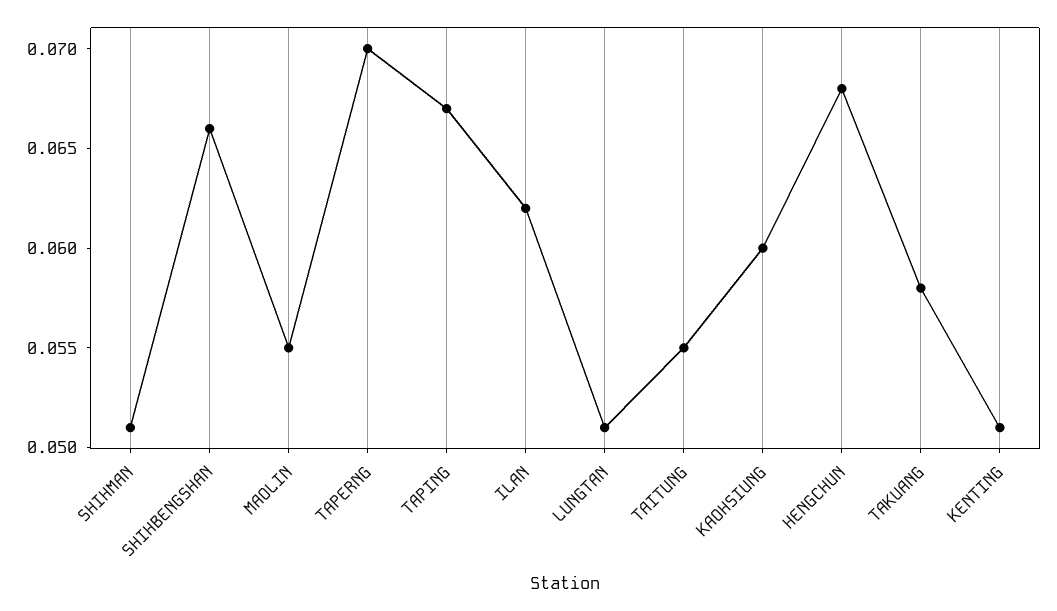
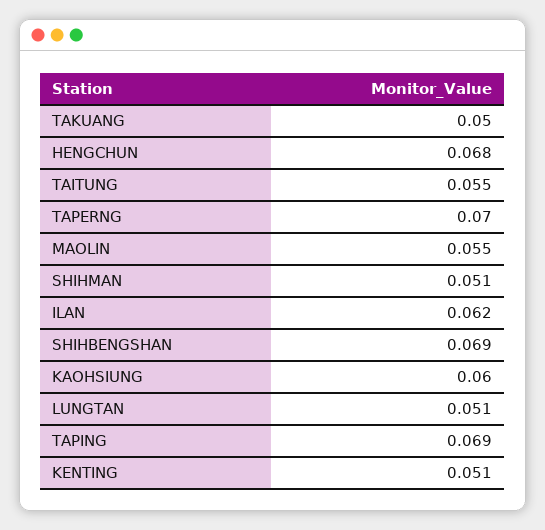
SHIHBENGSHAN: 0.066 -> 0.069
TAPING: 0.067 -> 0.069
TAKUANG: 0.058 -> 0.05

